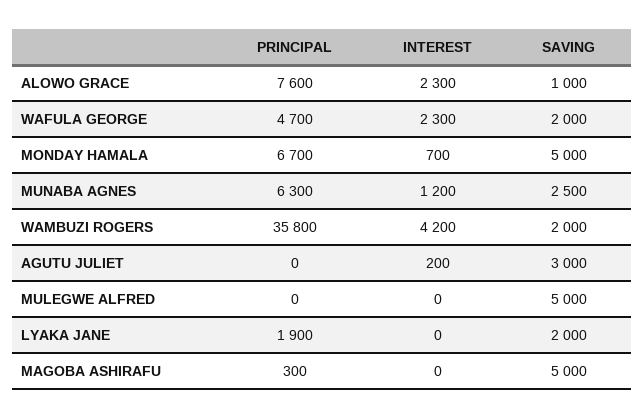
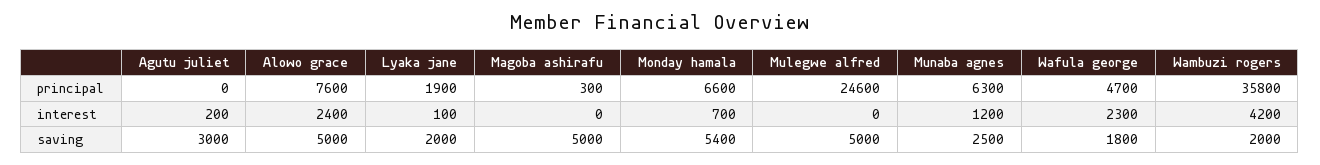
INTEREST, ALOWO GRACE: 2300 -> 2400
SAVING, ALOWO GRACE: 1000 -> 5000
SAVING, WAFULA GEORGE: 2000 -> 1800
PRINCIPAL, MONDAY HAMALA: 6700 -> 6600
SAVING, MONDAY HAMALA: 5000 -> 5400
PRINCIPAL, MULEGWE ALFRED: 0 -> 24600
INTEREST, LYAKA JANE: 0 -> 100

